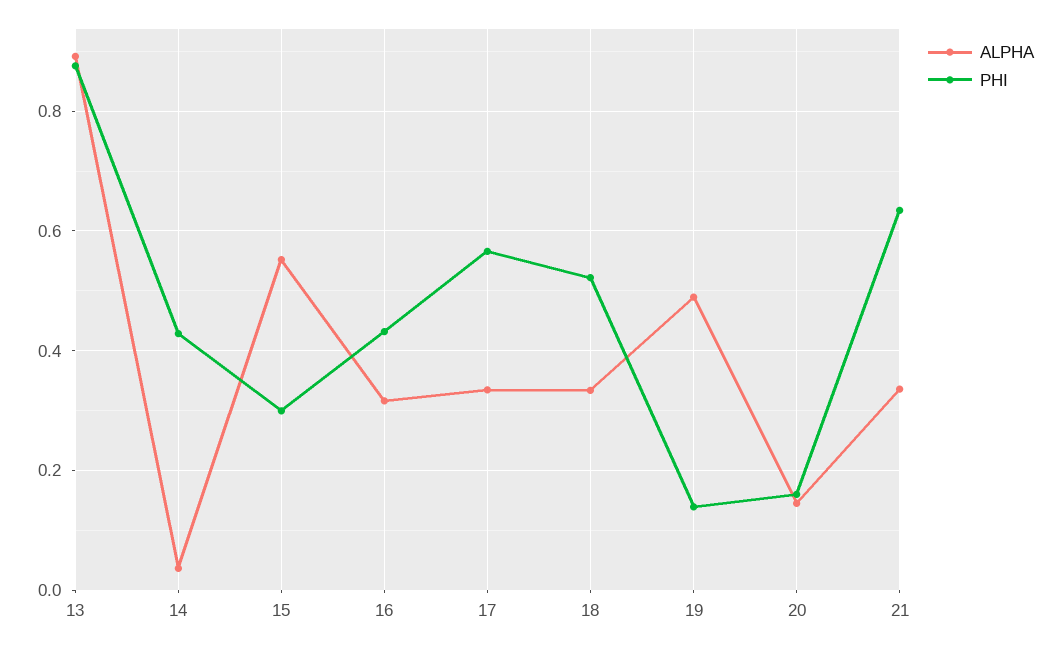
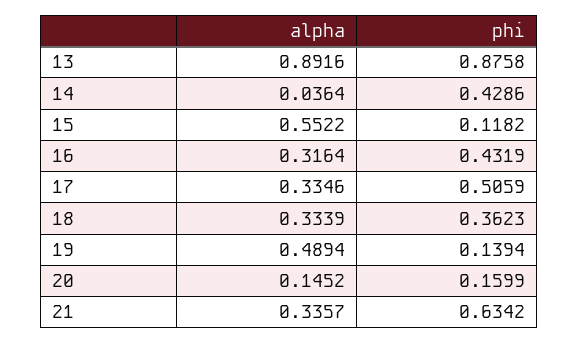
PHI, 15: 0.3 -> 0.1182
PHI, 17: 0.56 -> 0.5059
PHI, 18: 0.52 -> 0.3623

